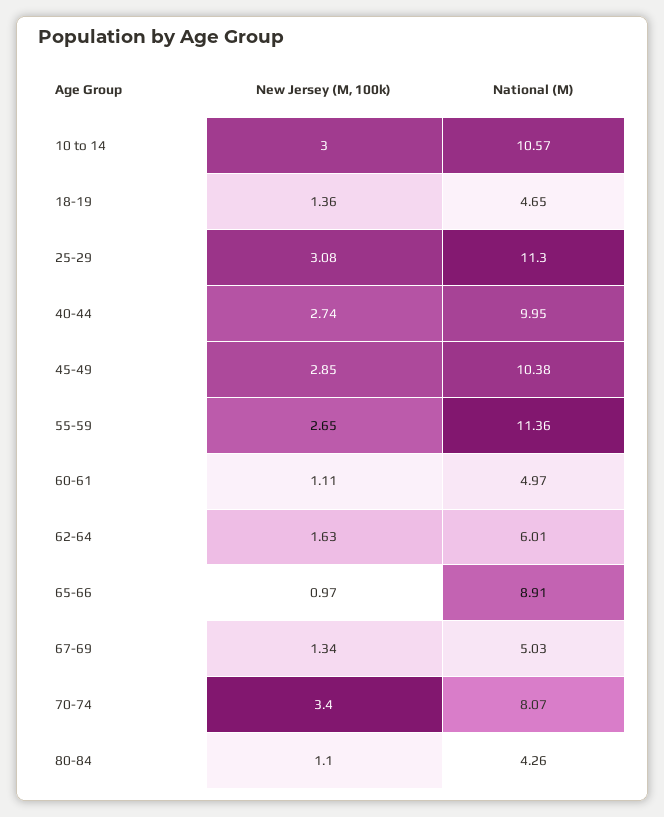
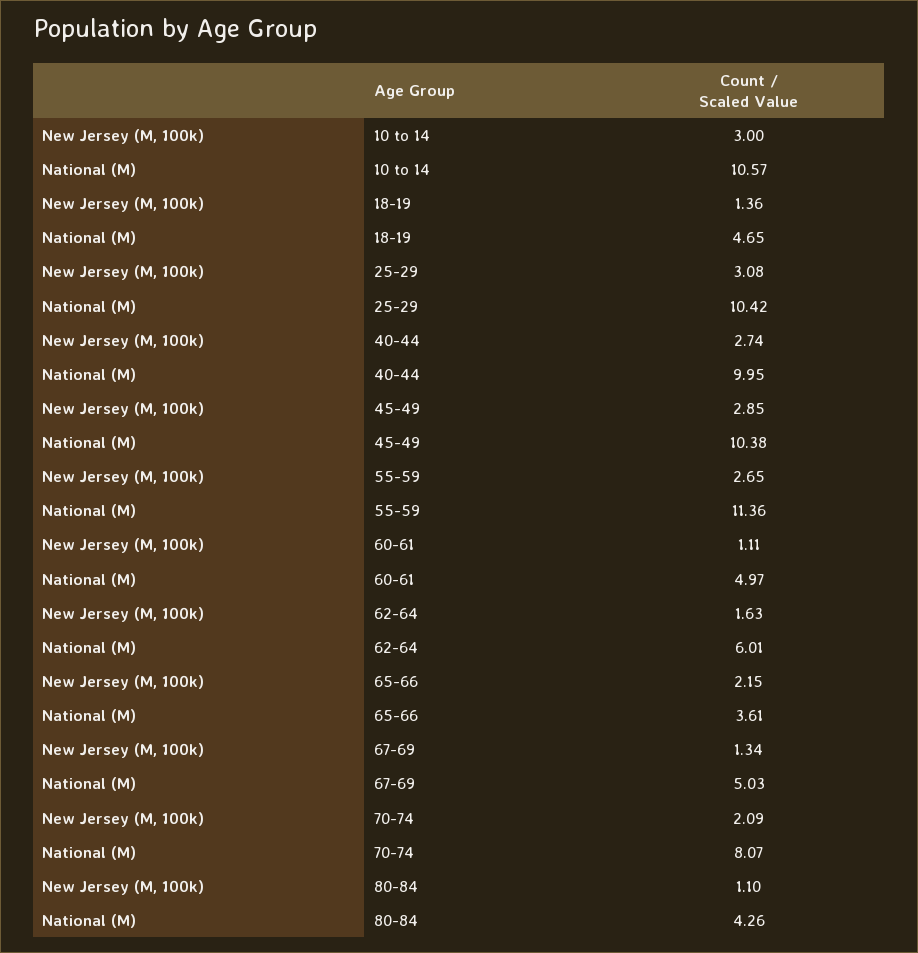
National (M), 25-29: 11.3 -> 10.42
New Jersey (M, 100k), 65-66: 0.97 -> 2.15
National (M), 65-66: 8.91 -> 3.61
New Jersey (M, 100k), 70-74: 3.4 -> 2.09

